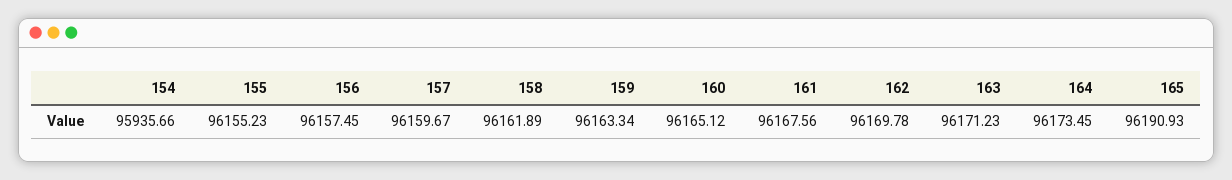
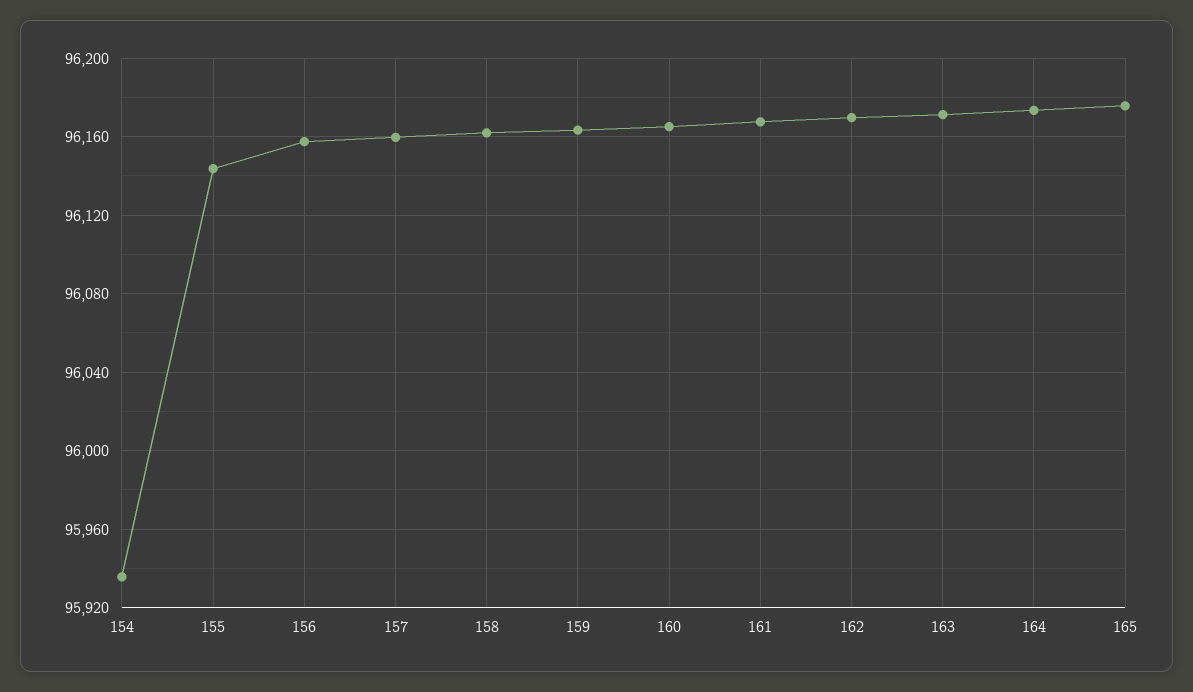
155: 96155.23 -> 96145
165: 96190.93 -> 96175

